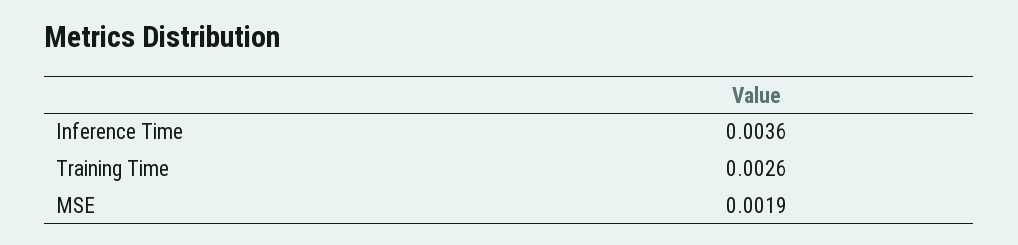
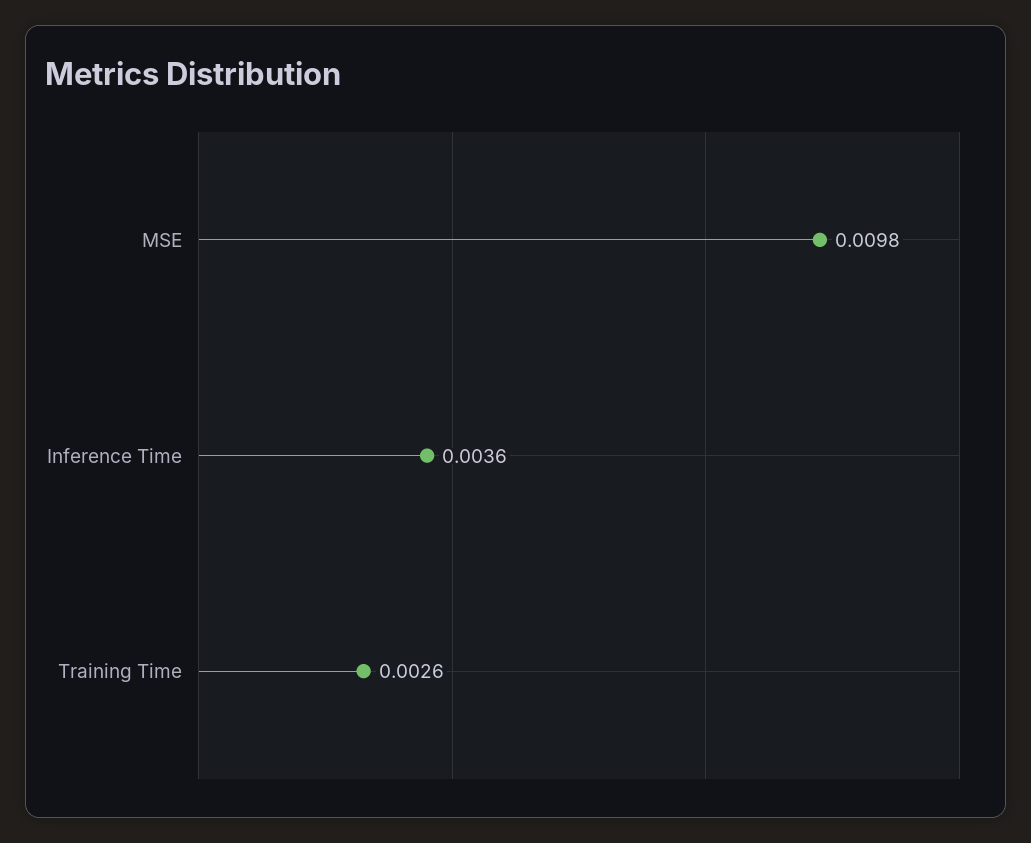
MSE: 0.0019 -> 0.0098

